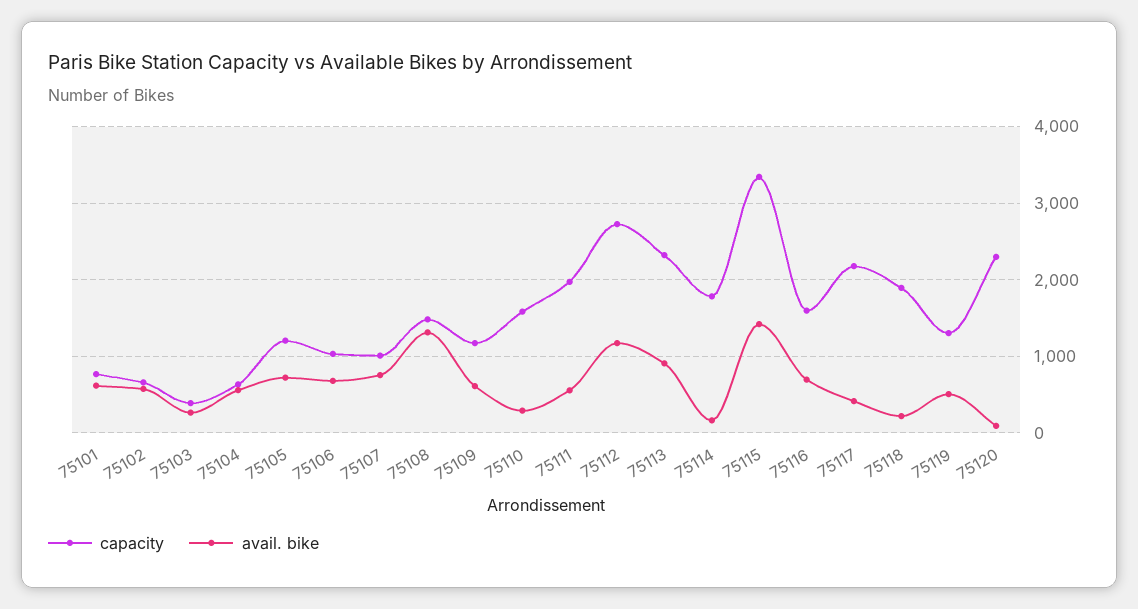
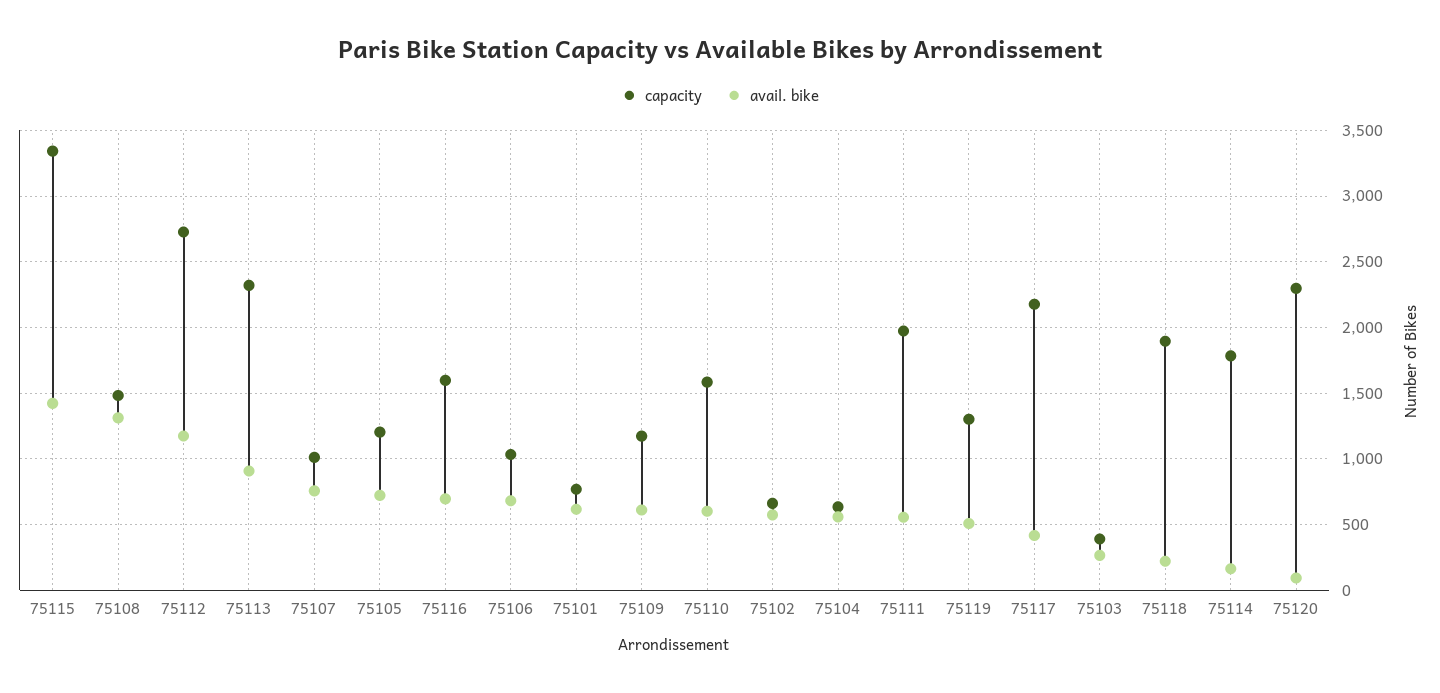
avail. bike, 75110: 300 -> 600

